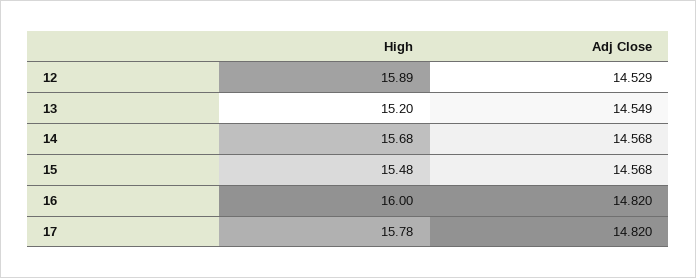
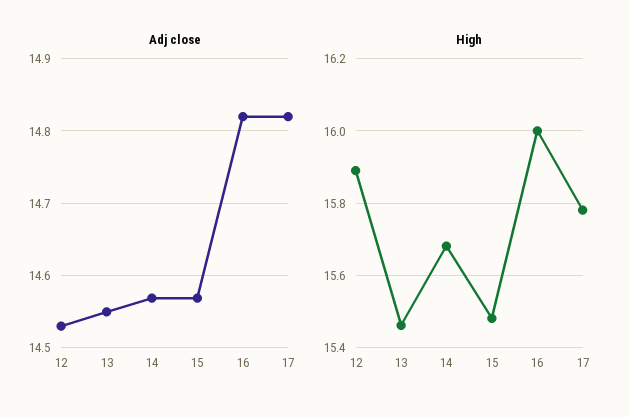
High, 13: 15.2 -> 15.45

